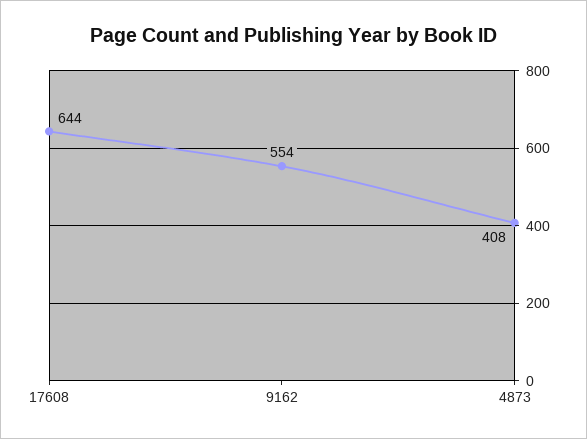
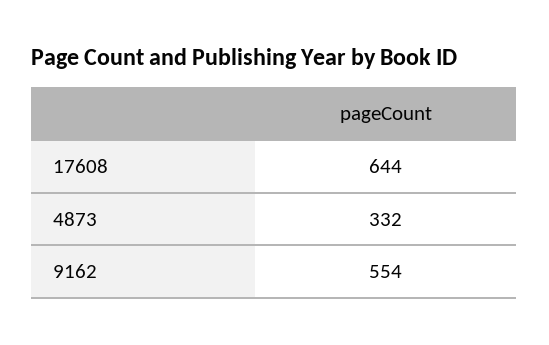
4873: 408 -> 332

